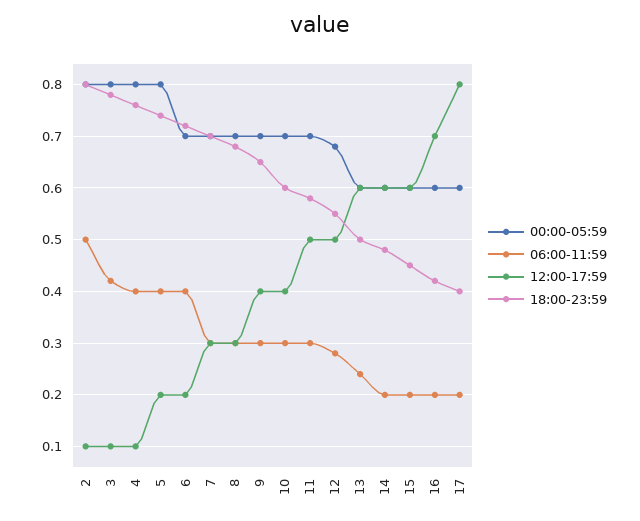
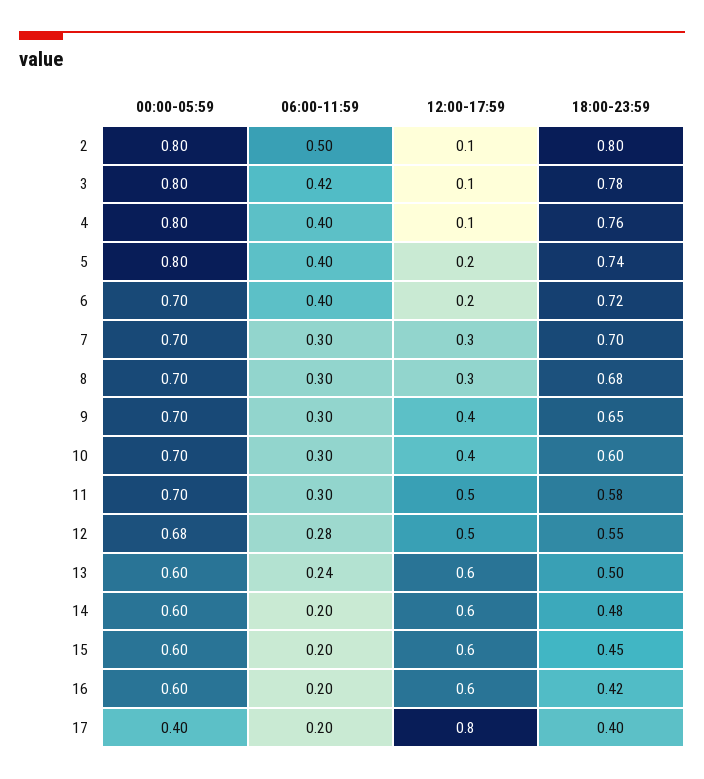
12:00-17:59, 16: 0.7 -> 0.6
00:00-05:59, 17: 0.6 -> 0.4

